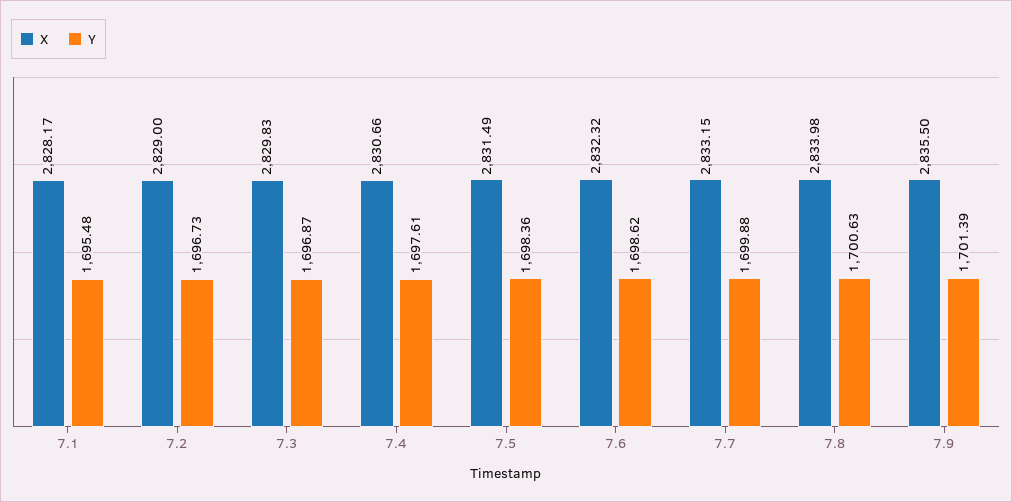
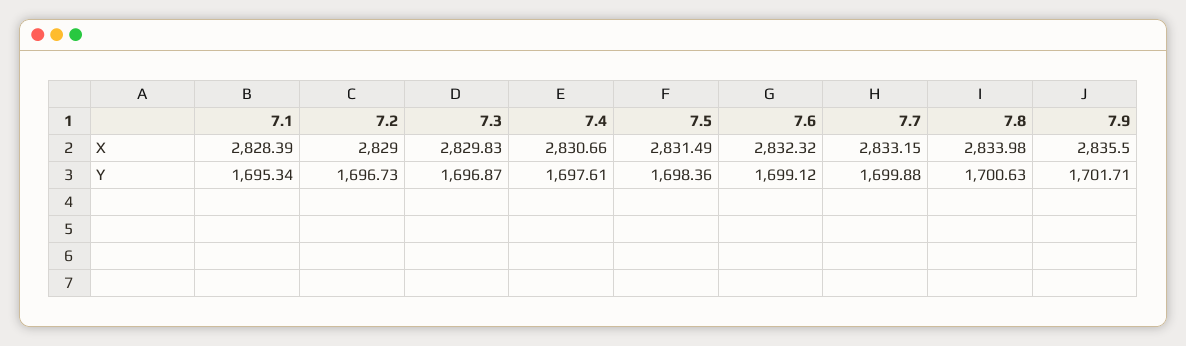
X, 7.1: 2828.17 -> 2828.39
Y, 7.1: 1695.48 -> 1695.34
Y, 7.6: 1698.62 -> 1699.12
Y, 7.9: 1701.39 -> 1701.71

